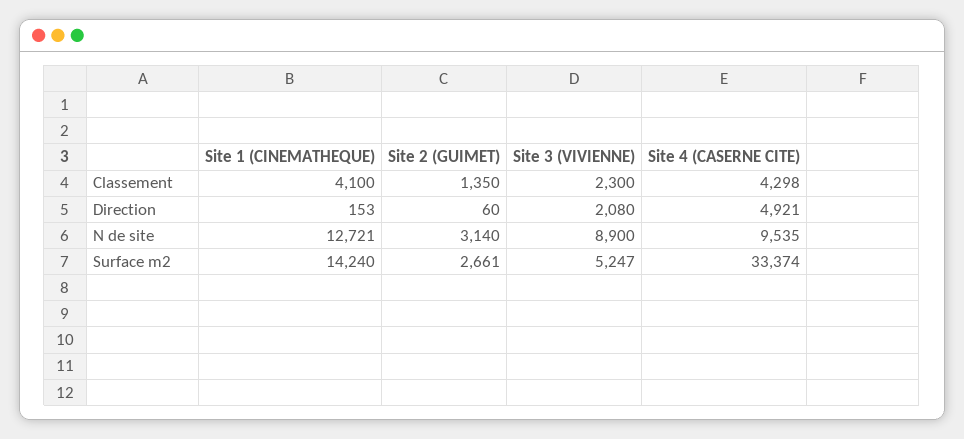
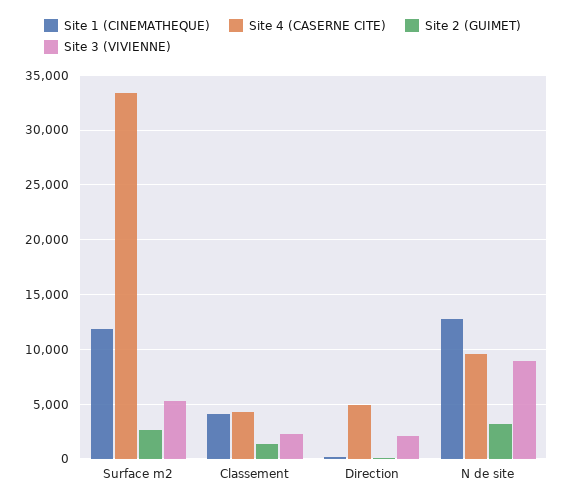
Site 1 (CINEMATHEQUE), Surface m2: 14240 -> 12000

